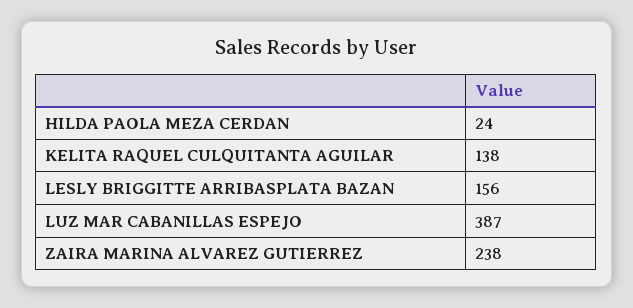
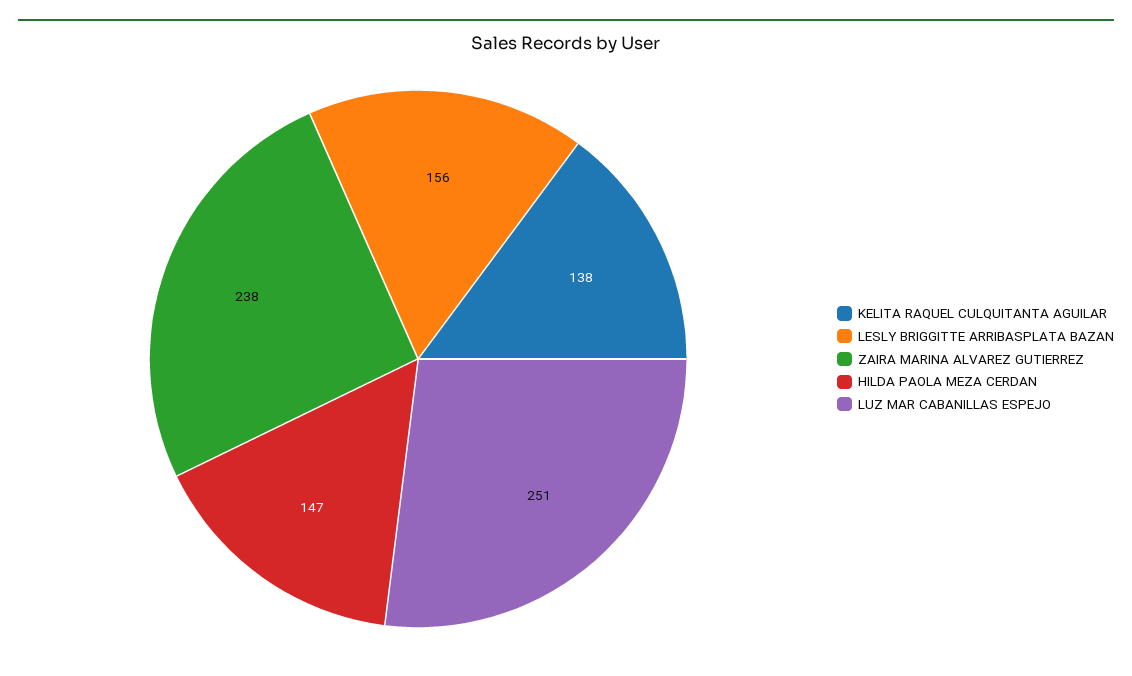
HILDA PAOLA MEZA CERDAN: 24 -> 147
LUZ MAR CABANILLAS ESPEJO: 387 -> 251

